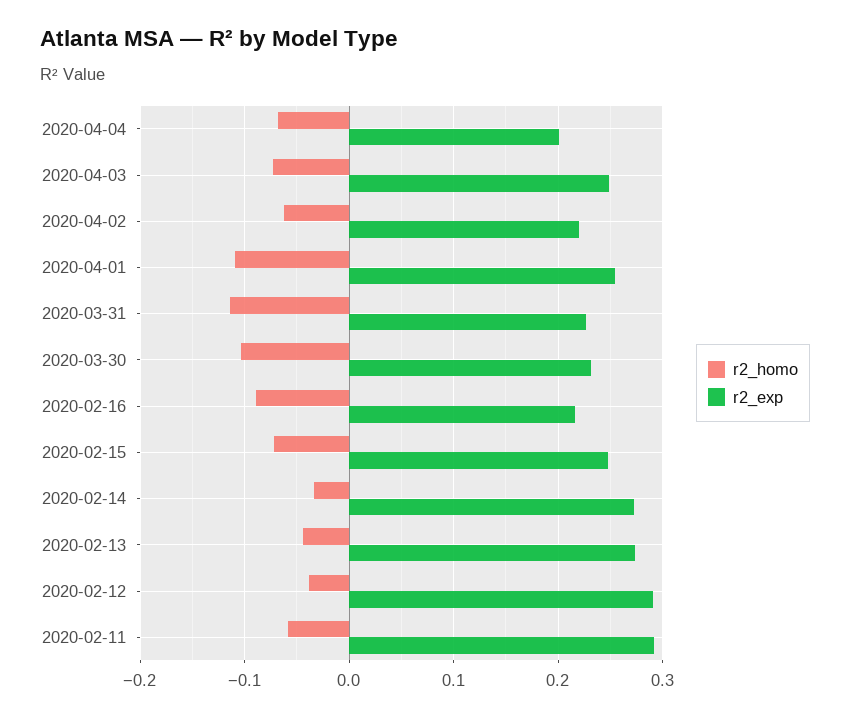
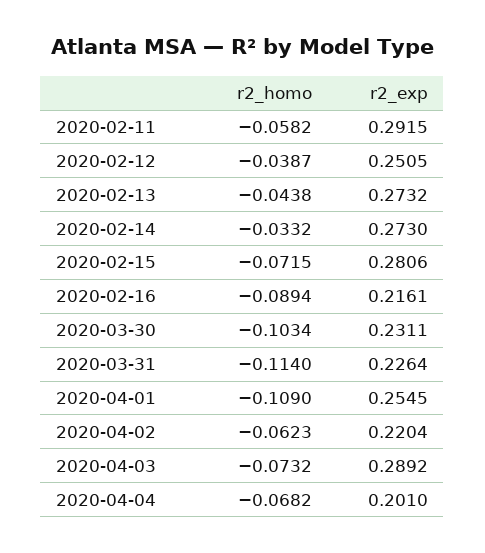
r2_exp, 2020-04-03: 0.25 -> 0.2892
r2_exp, 2020-02-15: 0.25 -> 0.2806
r2_exp, 2020-02-12: 0.29 -> 0.2505

